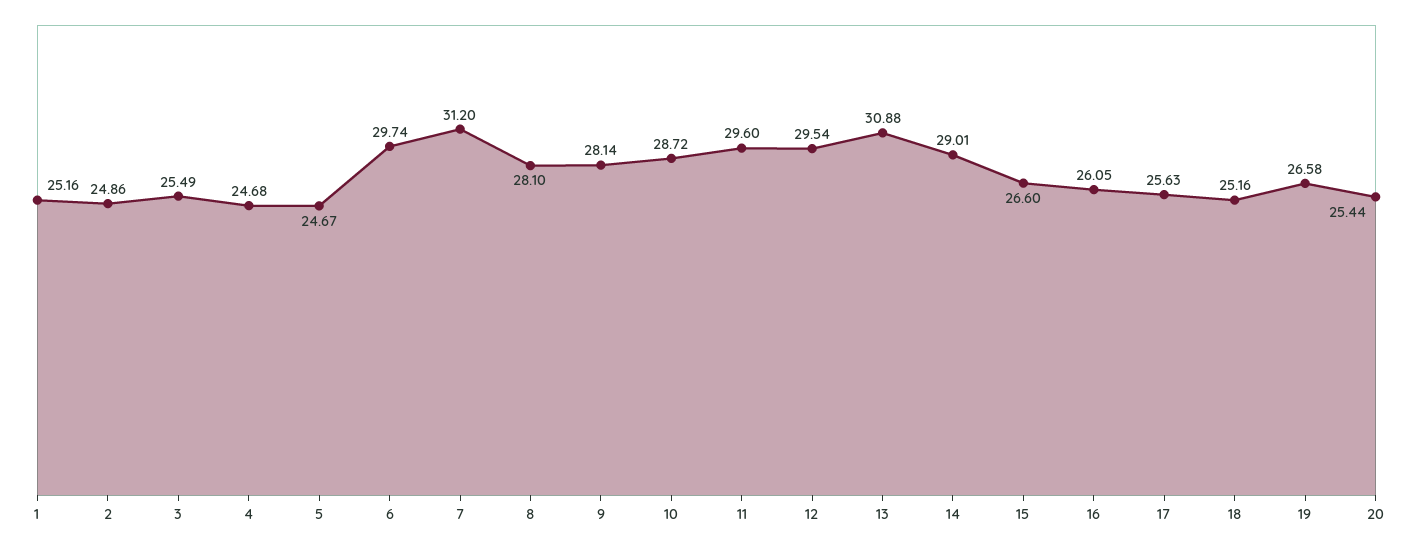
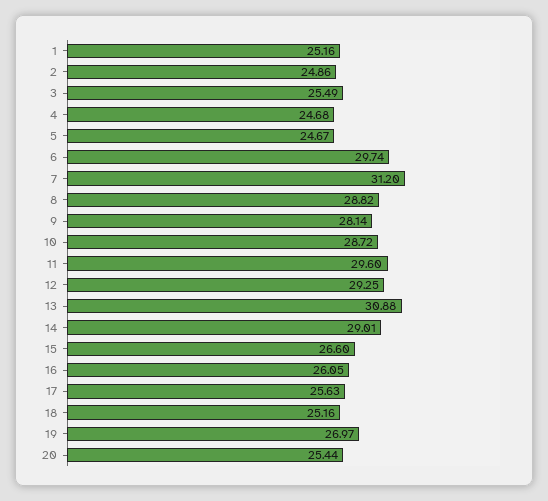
8: 28.1 -> 28.82
12: 29.54 -> 29.25
19: 26.58 -> 26.97

